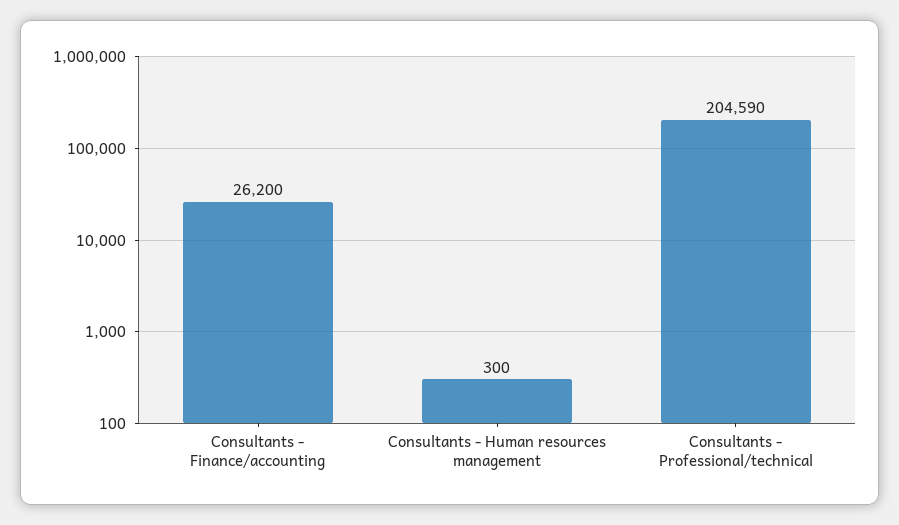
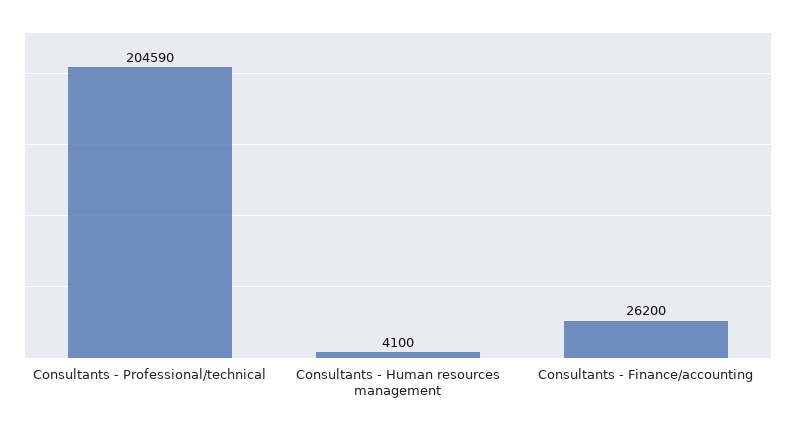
Consultants - Human resources management: 300 -> 4100

